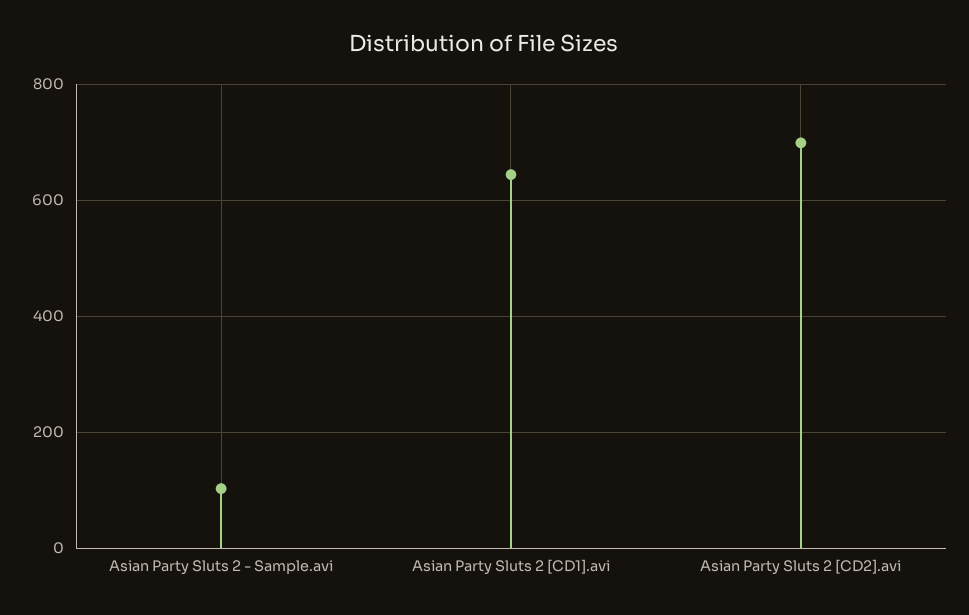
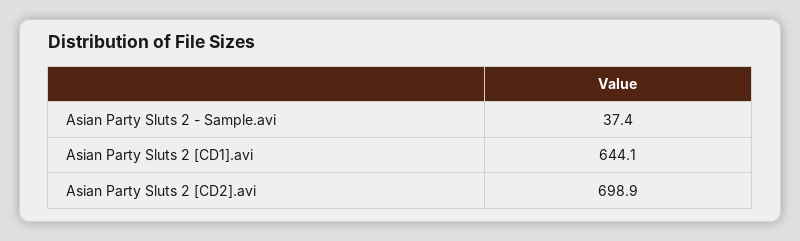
Asian Party Sluts 2 - Sample.avi: 100 -> 37.4

